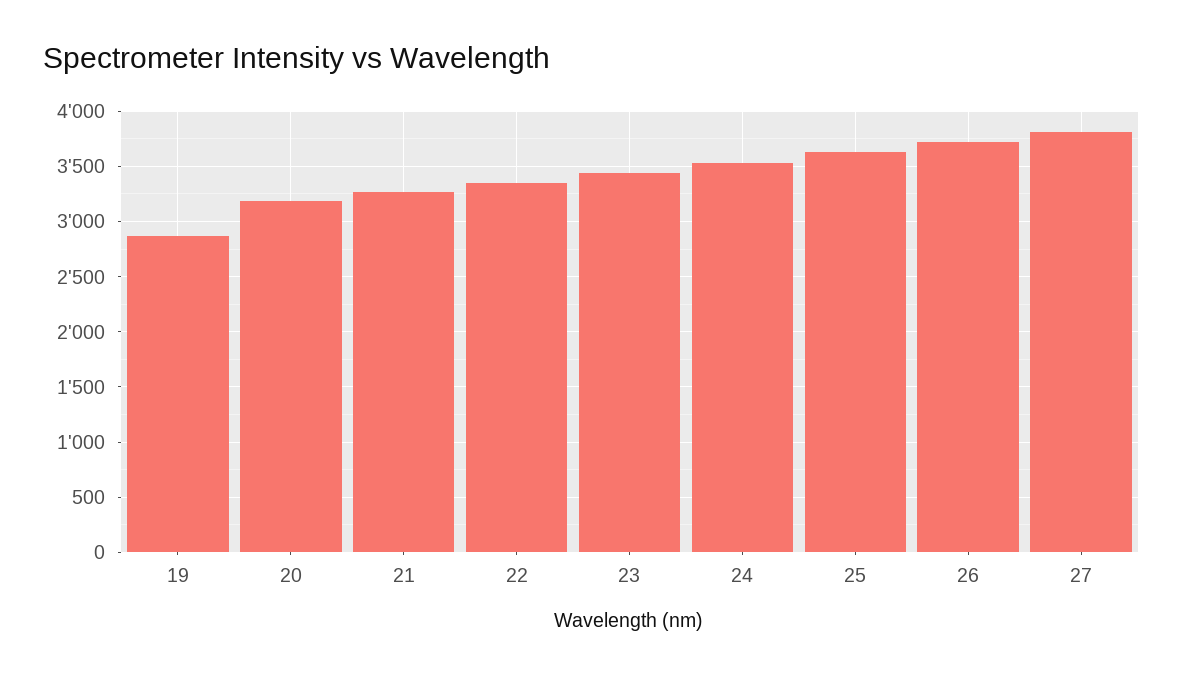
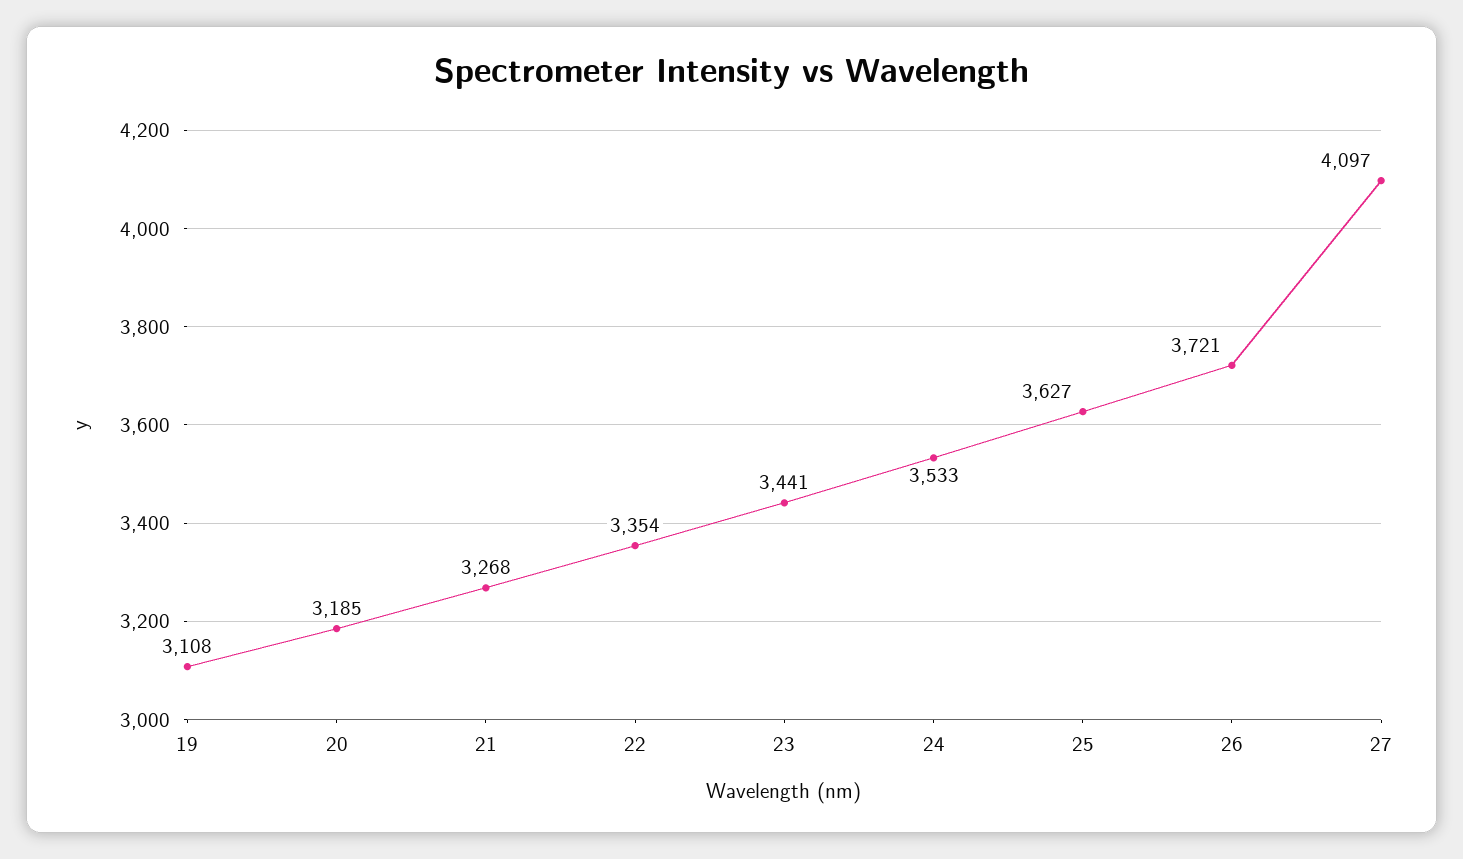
19: 2900 -> 3108
27: 3800 -> 4097

